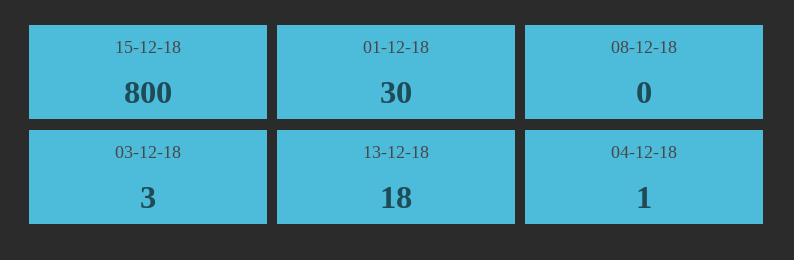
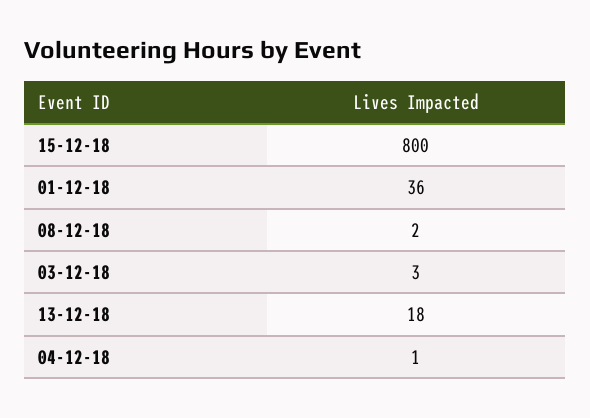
01-12-18: 30 -> 36
08-12-18: 0 -> 2

